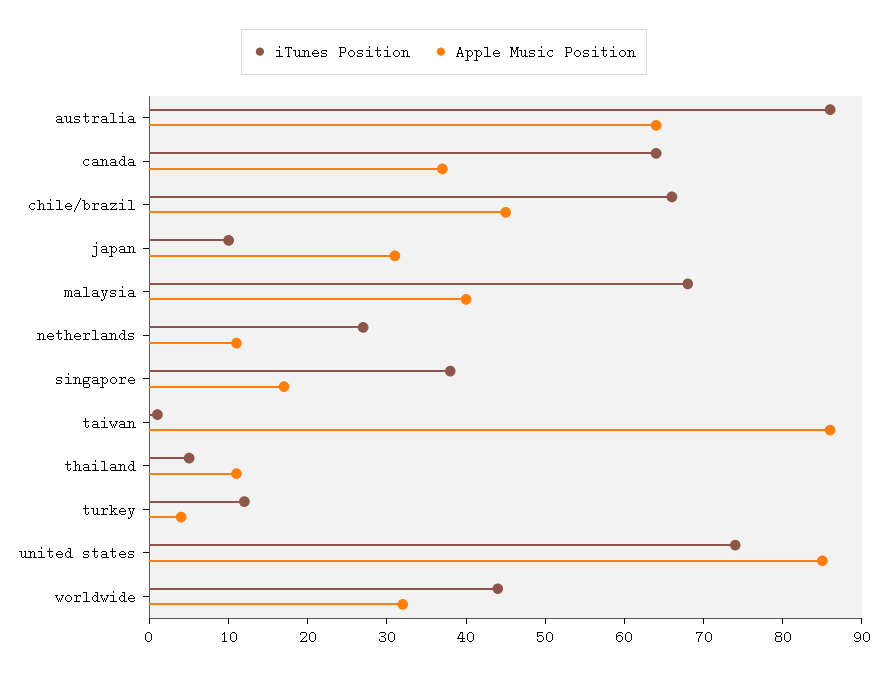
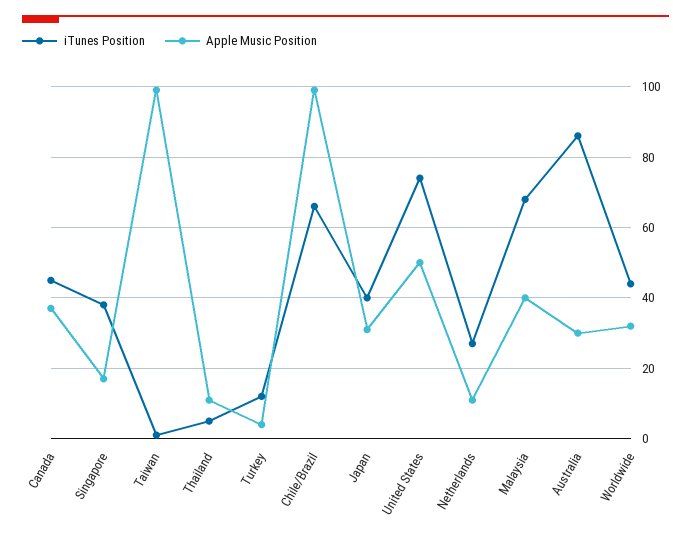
Apple Music Position, australia: 65 -> 30
iTunes Position, canada: 65 -> 45
Apple Music Position, chile/brazil: 45 -> 100
iTunes Position, japan: 10 -> 40
Apple Music Position, taiwan: 85 -> 100
Apple Music Position, united states: 85 -> 50

